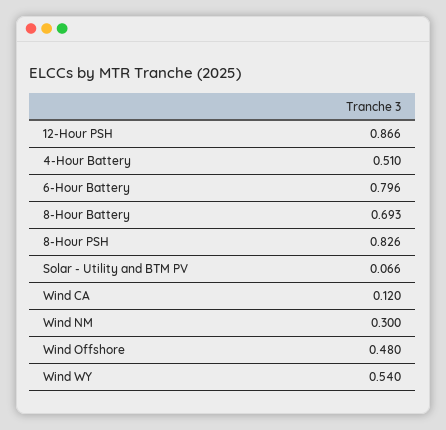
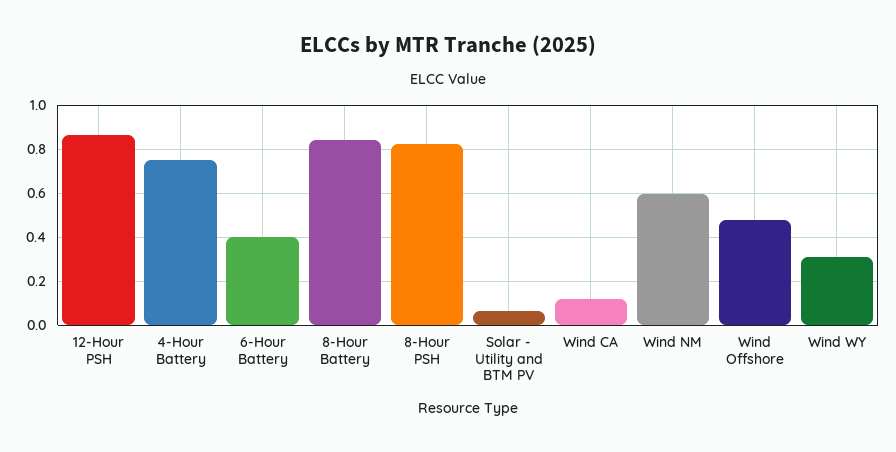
4-Hour Battery: 0.51 -> 0.75
6-Hour Battery: 0.796 -> 0.4
8-Hour Battery: 0.693 -> 0.85
Wind NM: 0.3 -> 0.6
Wind WY: 0.54 -> 0.3

